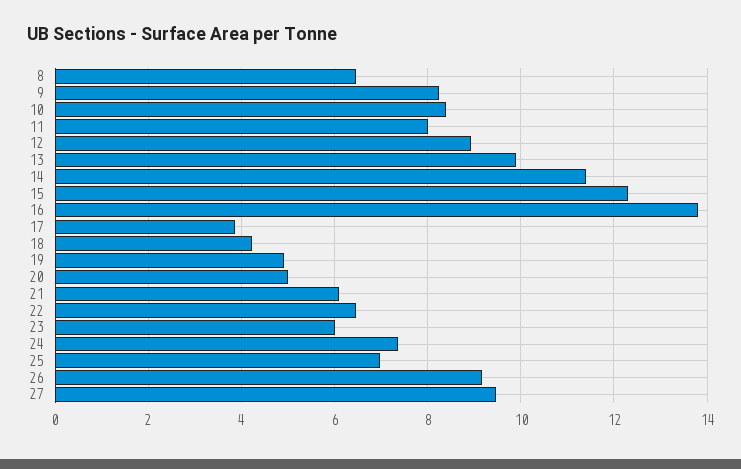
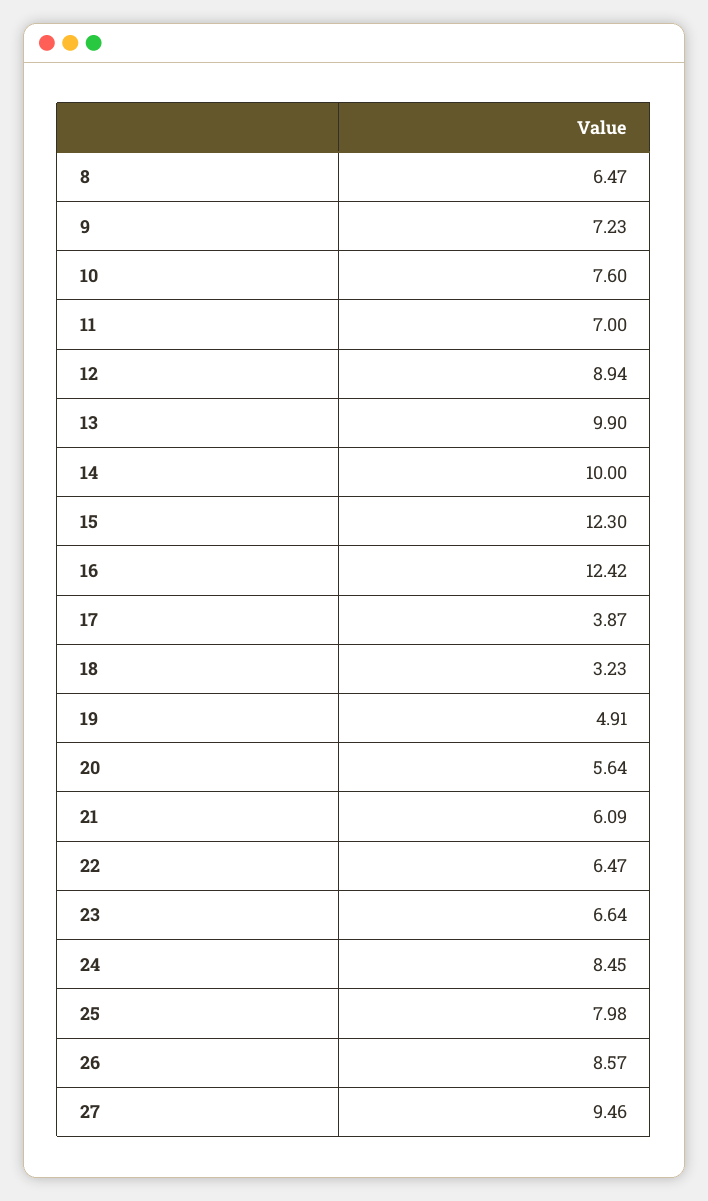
9: 8.2 -> 7.23
10: 8.4 -> 7.6
11: 8 -> 7
14: 11.4 -> 10
16: 13.8 -> 12.42
18: 4.2 -> 3.23
20: 5 -> 5.64
23: 6 -> 6.64
24: 7.4 -> 8.45
25: 7 -> 7.98
26: 9.2 -> 8.57

